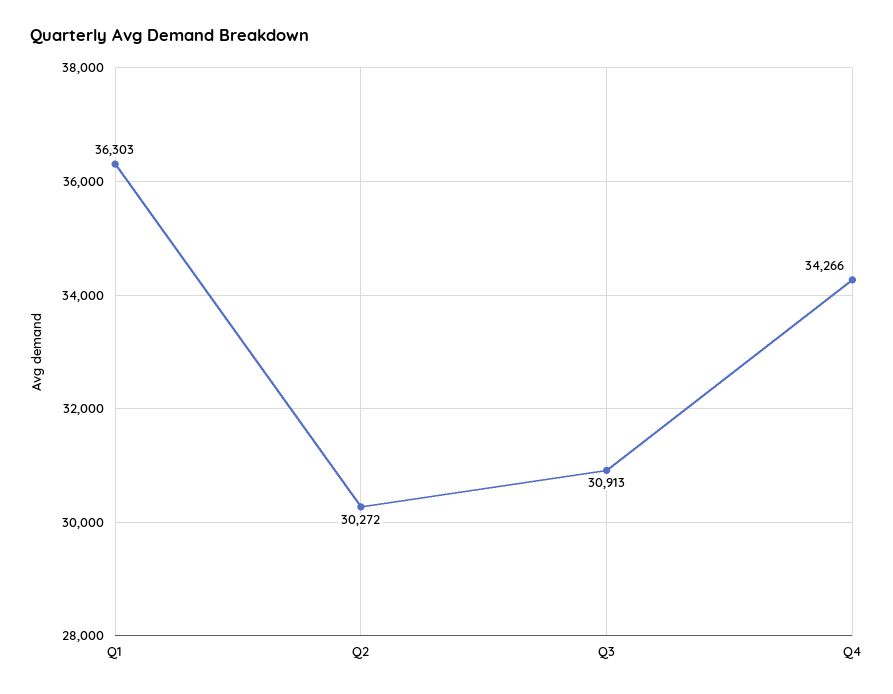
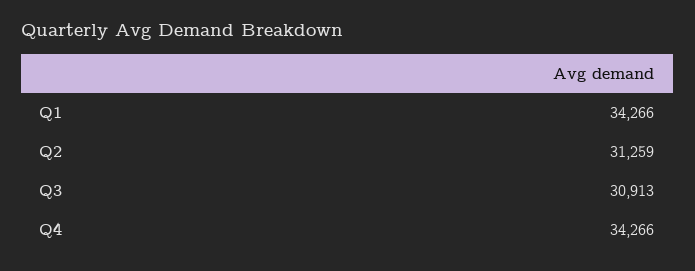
Q1: 36303 -> 34266
Q2: 30272 -> 31259

